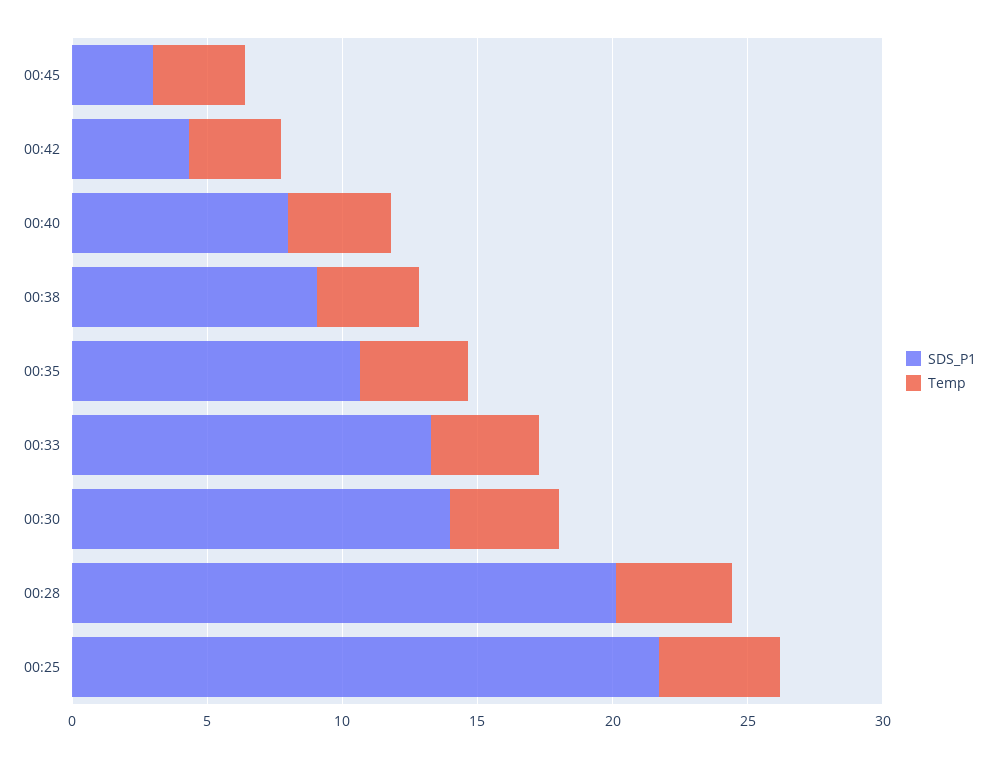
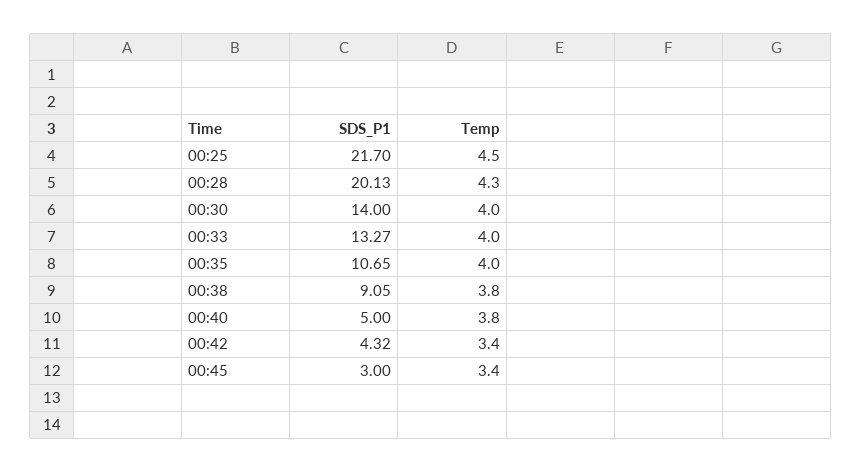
SDS_P1, 00:40: 8 -> 5

